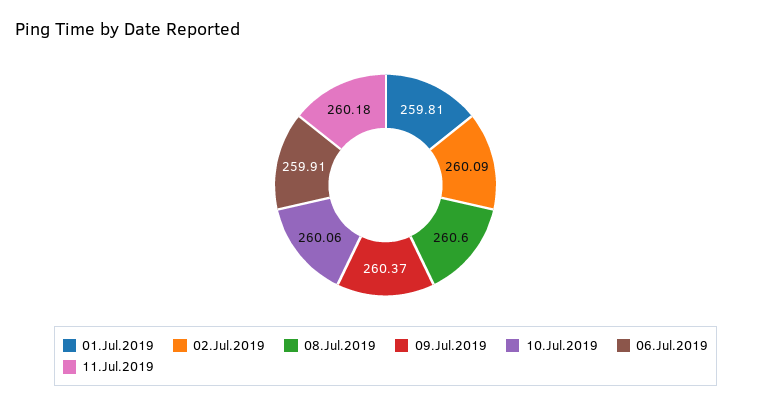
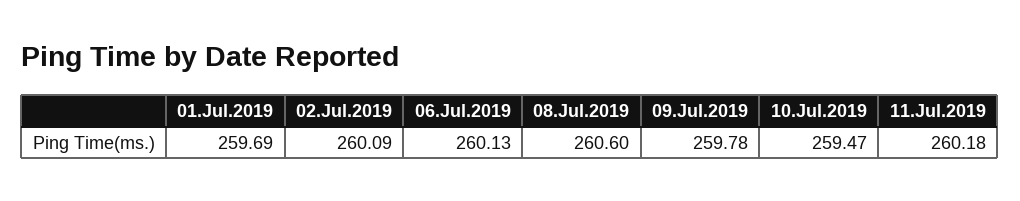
01.Jul.2019: 259.81 -> 259.69
09.Jul.2019: 260.37 -> 259.78
10.Jul.2019: 260.06 -> 259.47
06.Jul.2019: 259.91 -> 260.13

